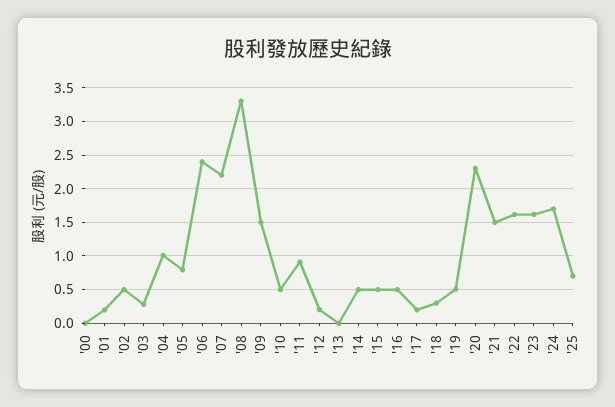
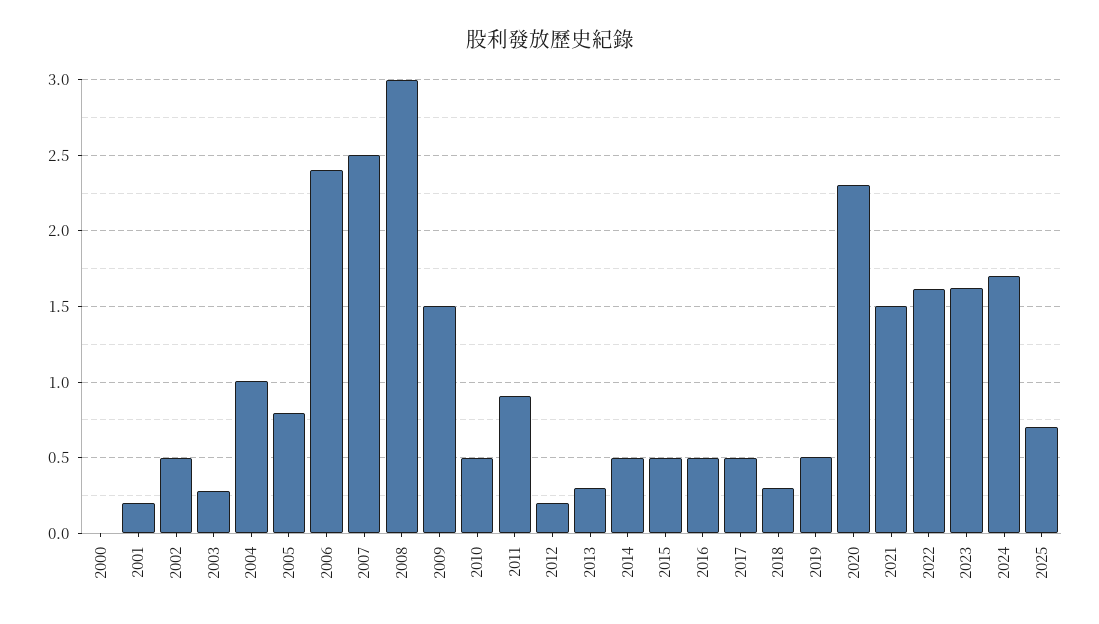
'07: 2.2 -> 2.5
'08: 3.3 -> 3
'13: 0 -> 0.3
'17: 0.2 -> 0.5

